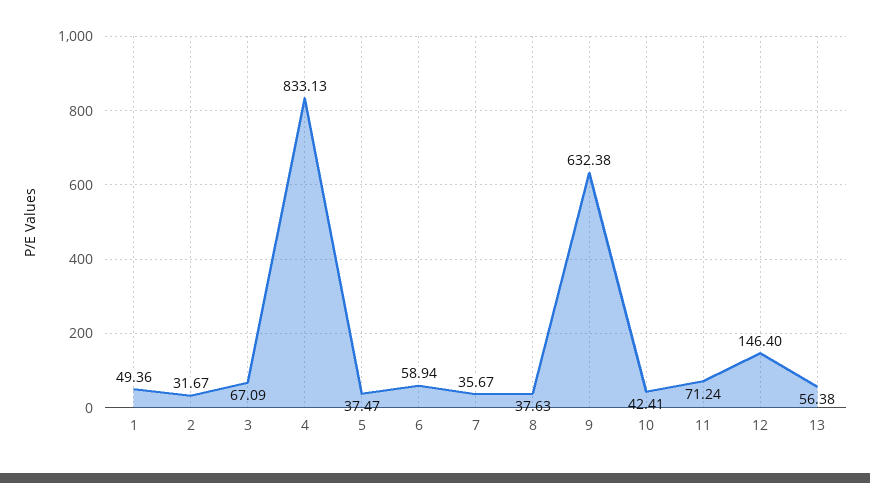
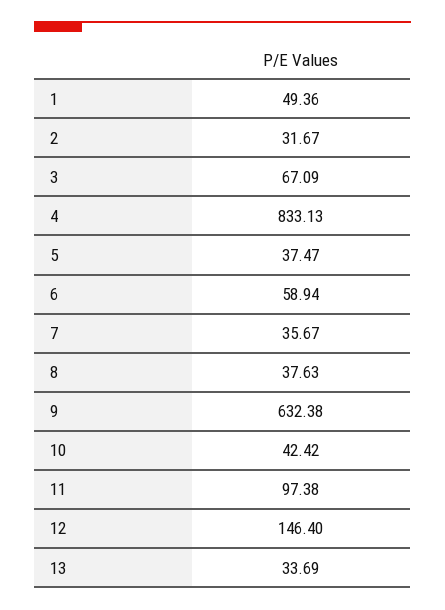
10: 42.41 -> 42.42
11: 71.24 -> 97.38
13: 56.38 -> 33.69

